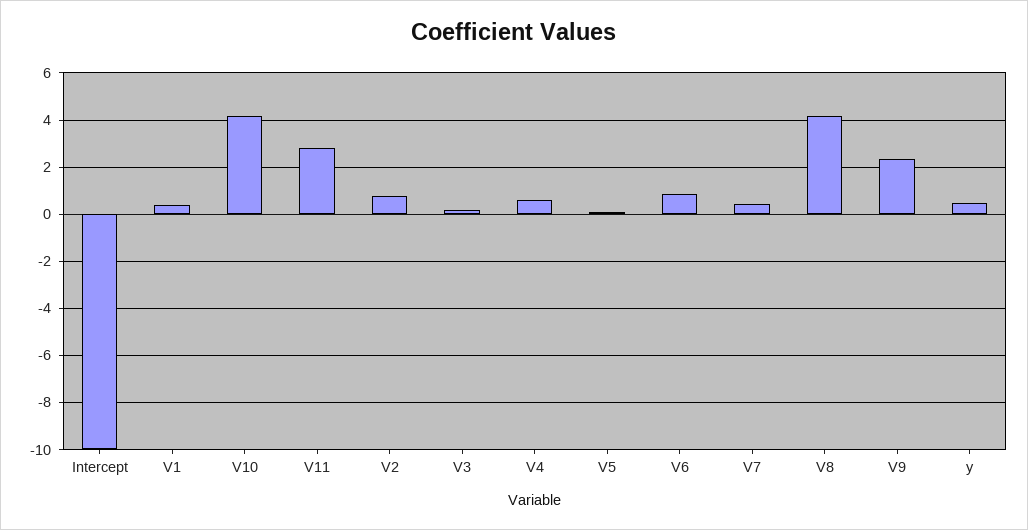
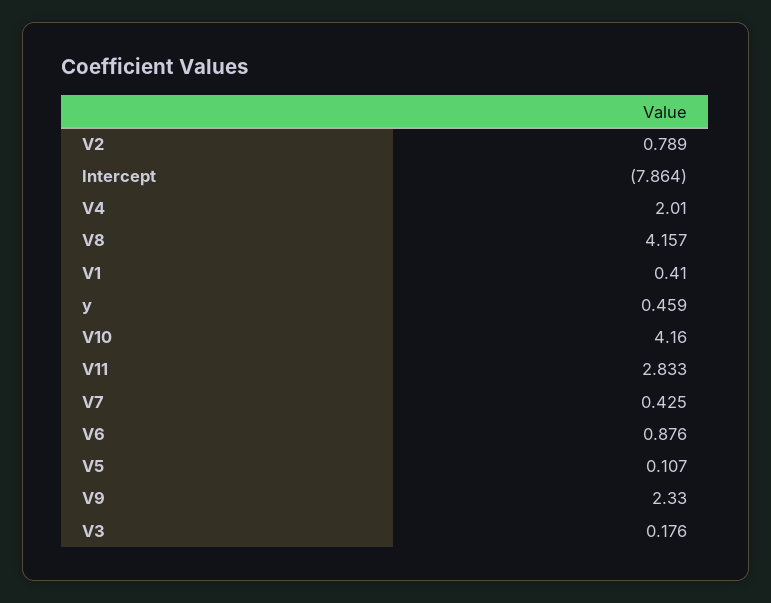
Intercept: -10 -> -7.864
V4: 0.5 -> 2.01

